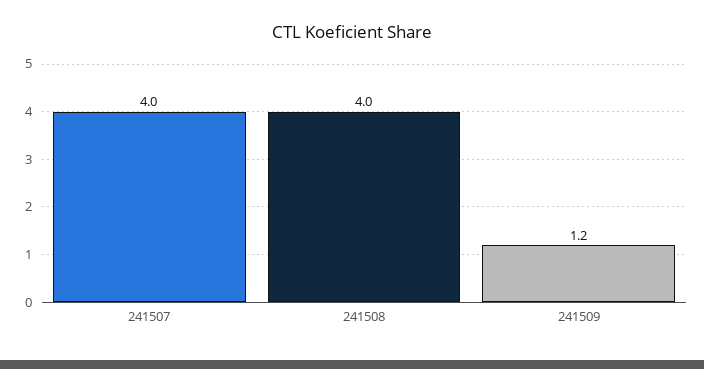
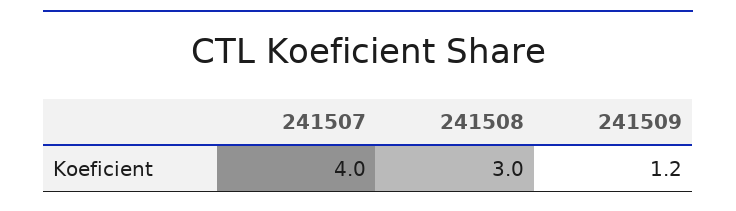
241508: 4 -> 3

